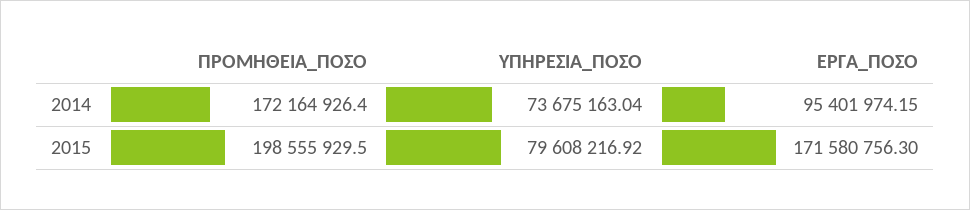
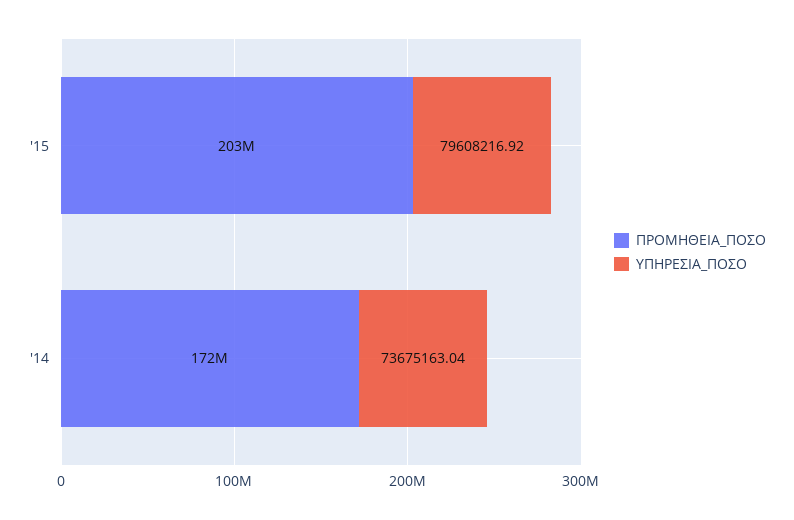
ΕΡΓΑ_ΠΟΣΟ, 2014: 95401974.15 -> none
ΠΡΟΜΗΘΕΙΑ_ΠΟΣΟ, 2015: 198555929.5 -> 203000000
ΕΡΓΑ_ΠΟΣΟ, 2015: 171580756.3 -> none

